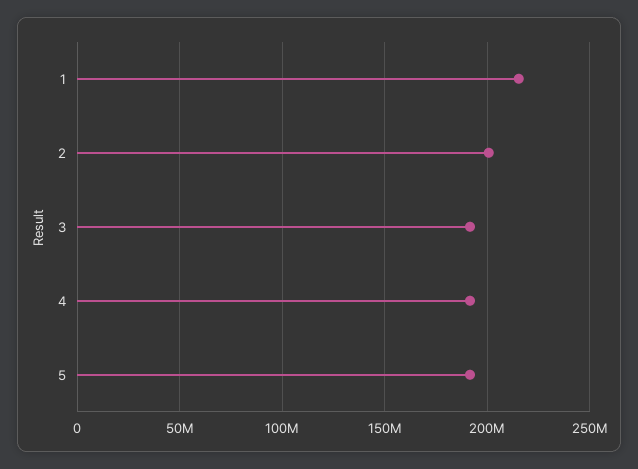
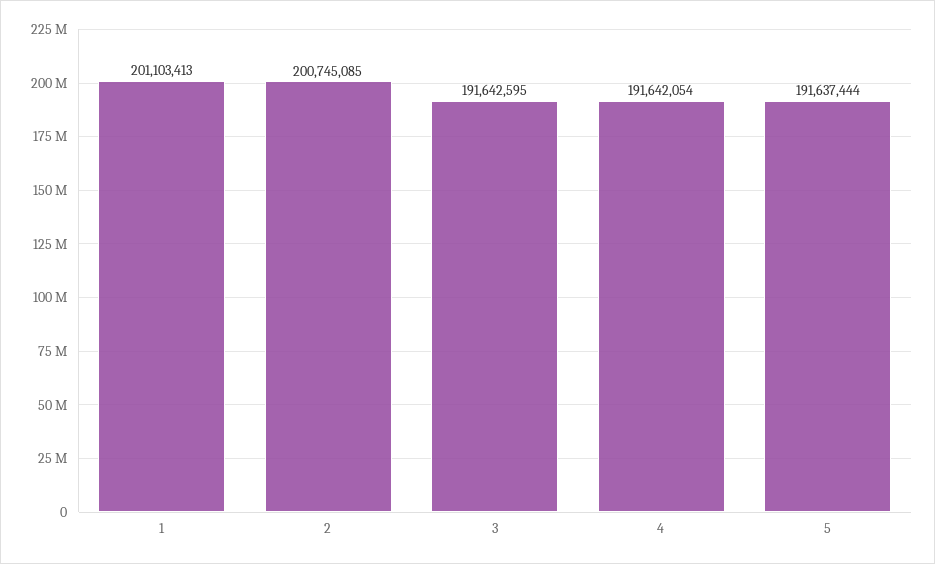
1: 215000000 -> 201103413

